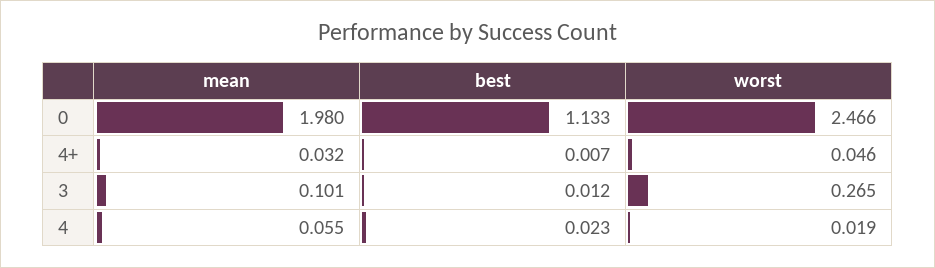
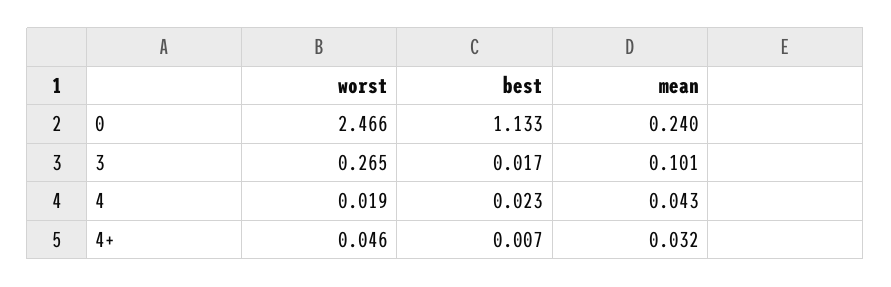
mean, 0: 1.98 -> 0.24
best, 3: 0.012 -> 0.017
mean, 4: 0.055 -> 0.043

